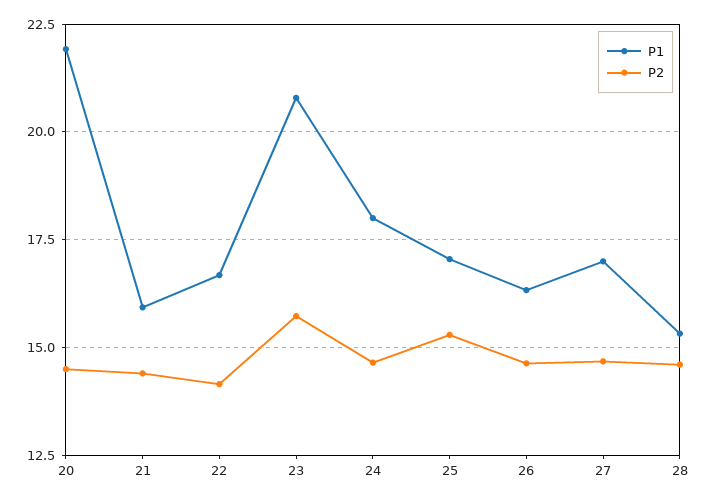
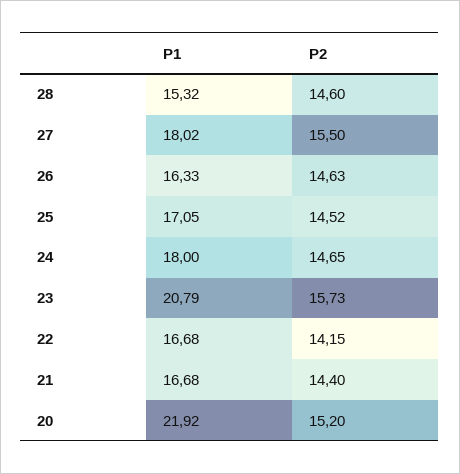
P2, 20: 14.5 -> 15.2
P1, 21: 16 -> 16.68
P2, 25: 15.25 -> 14.52
P1, 27: 17 -> 18.02
P2, 27: 14.75 -> 15.5

